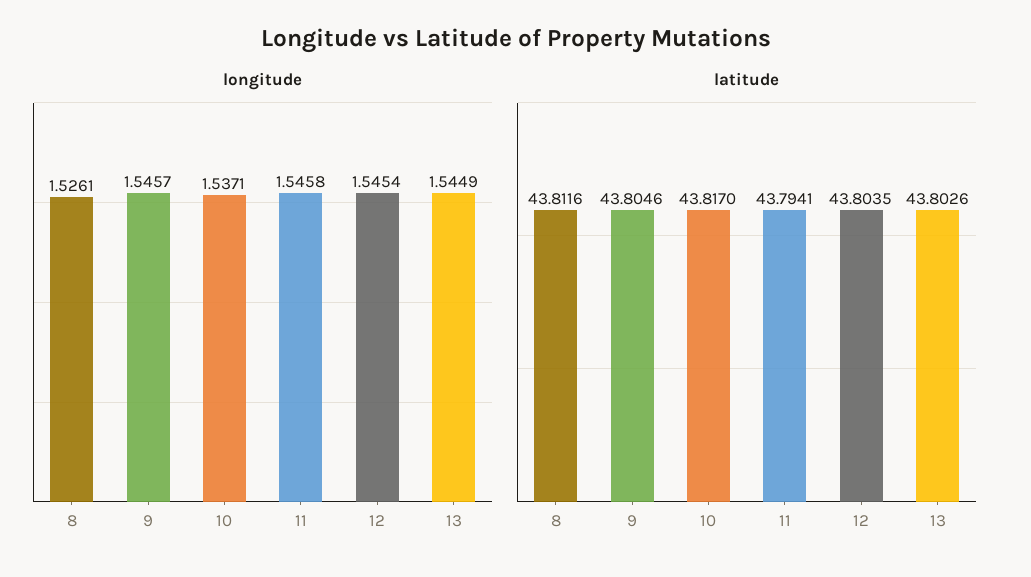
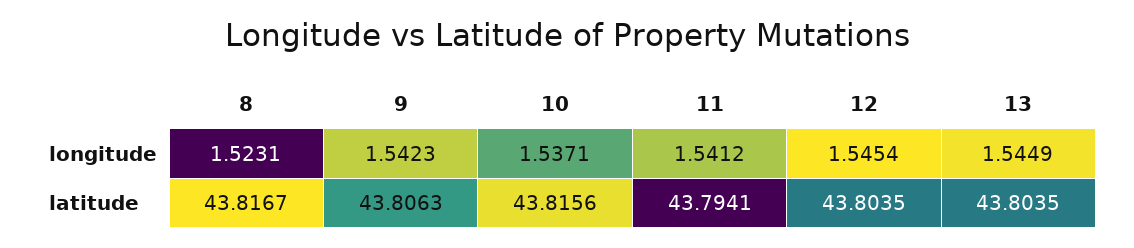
longitude, 8: 1.5261 -> 1.5231
longitude, 9: 1.5457 -> 1.5423
longitude, 11: 1.5458 -> 1.5412
latitude, 8: 43.8116 -> 43.8167
latitude, 9: 43.8046 -> 43.8063
latitude, 10: 43.817 -> 43.8156
latitude, 13: 43.8026 -> 43.8035

